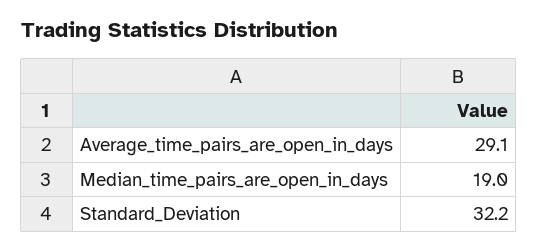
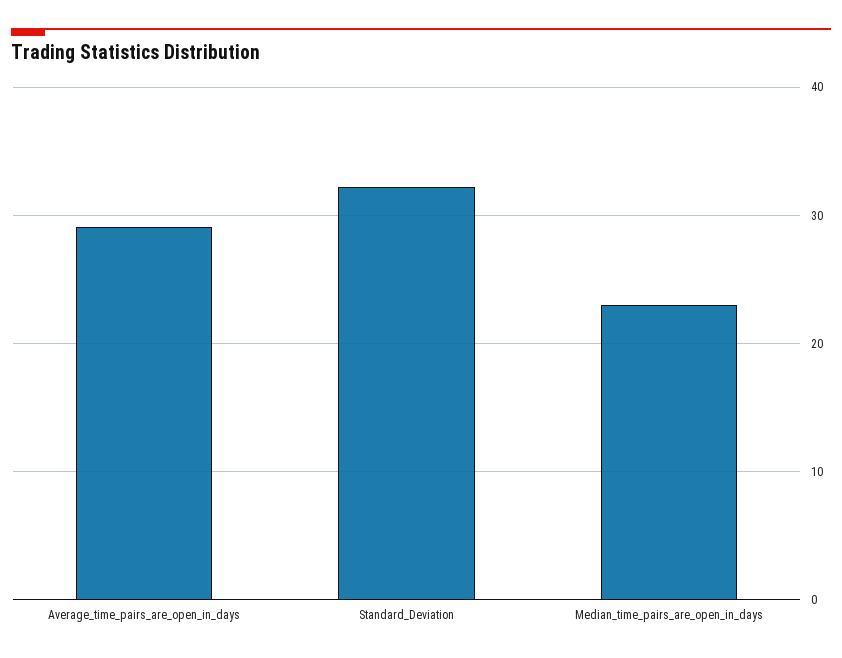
Median_time_pairs_are_open_in_days: 19 -> 23

